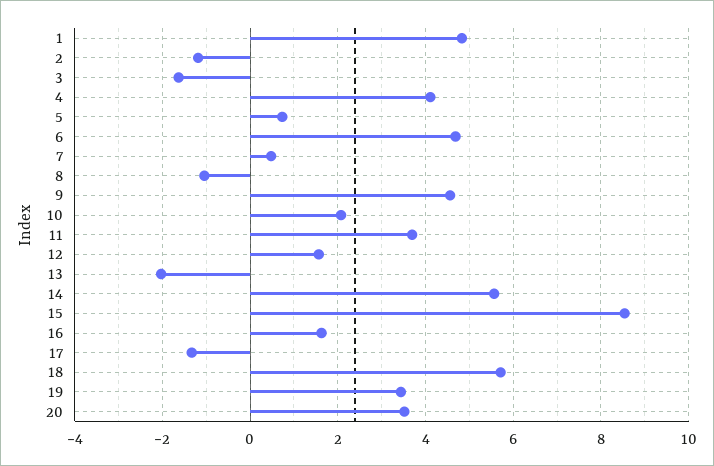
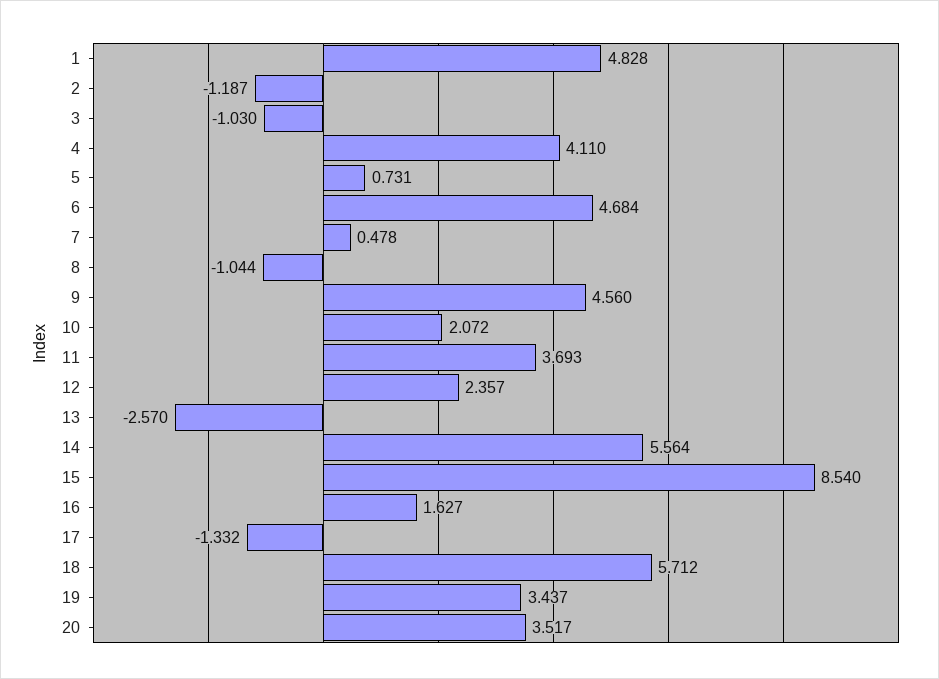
3: -1.6 -> -1.03
12: 1.6 -> 2.357
13: -2 -> -2.57

